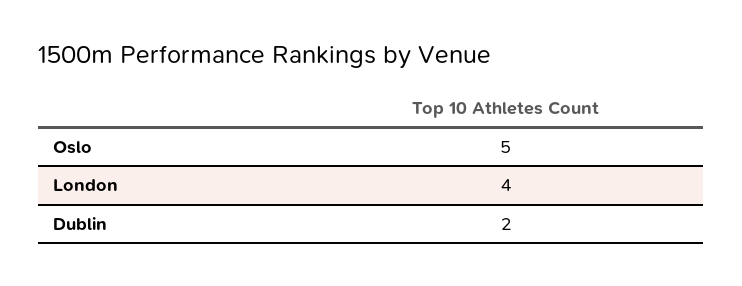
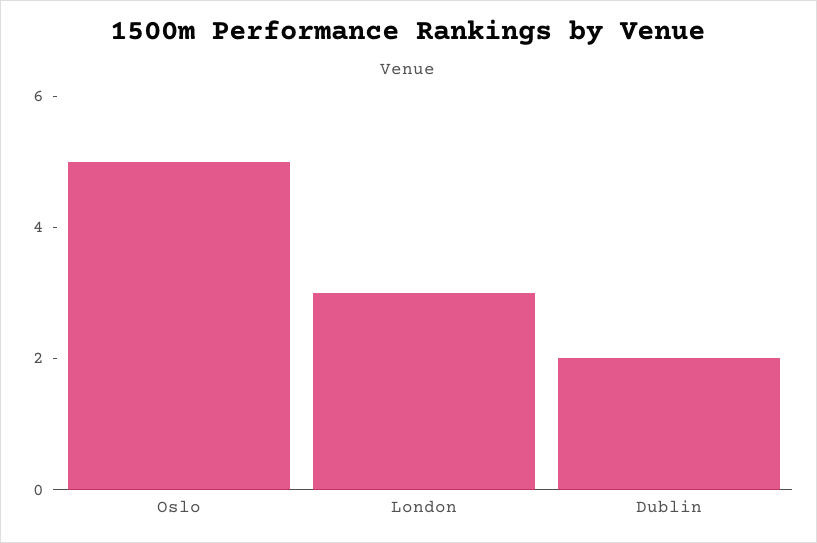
London: 4 -> 3

